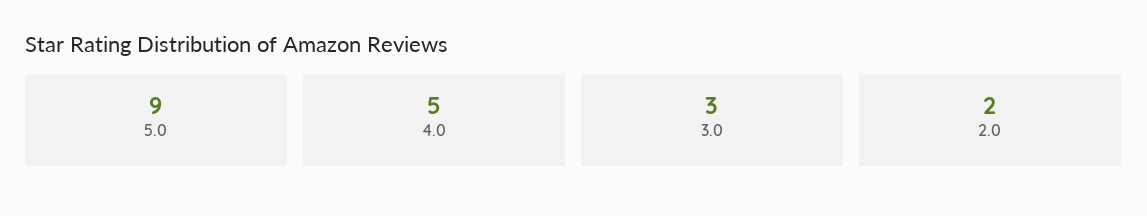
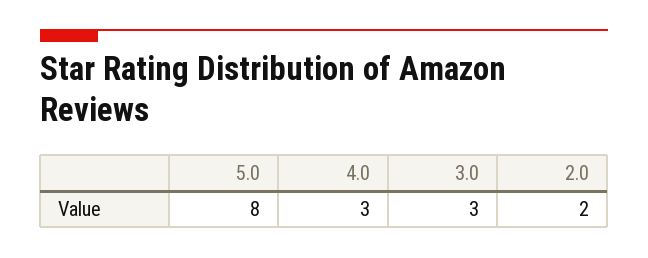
5.0: 9 -> 8
4.0: 5 -> 3

